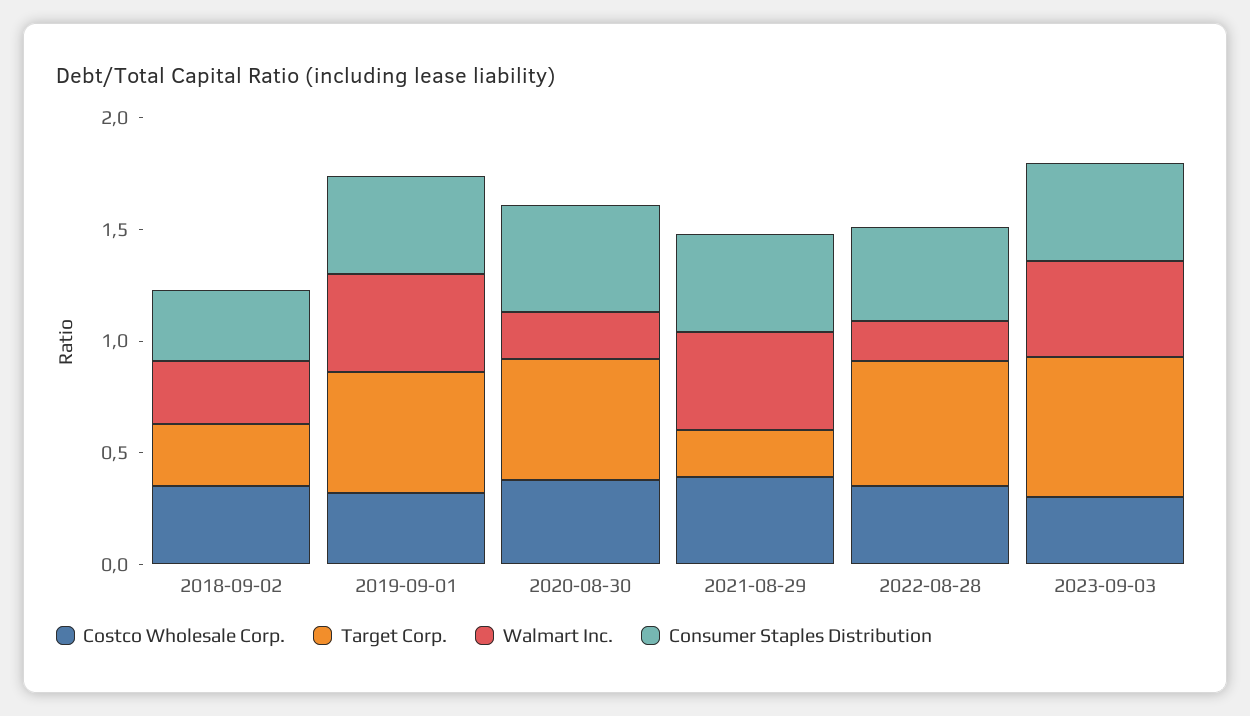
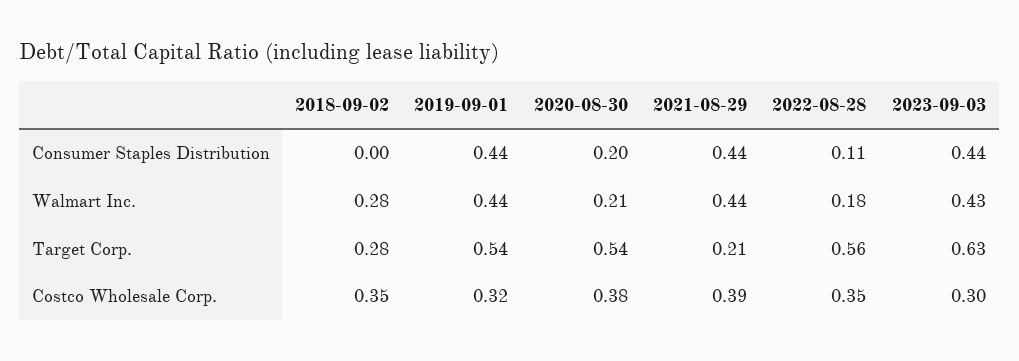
Consumer Staples Distribution, 2018-09-02: 0.3 -> 0
Consumer Staples Distribution, 2020-08-30: 0.5 -> 0.2
Consumer Staples Distribution, 2022-08-28: 0.4 -> 0.11

